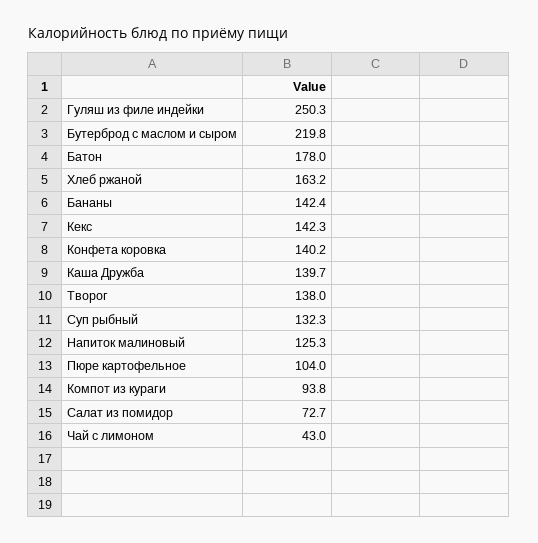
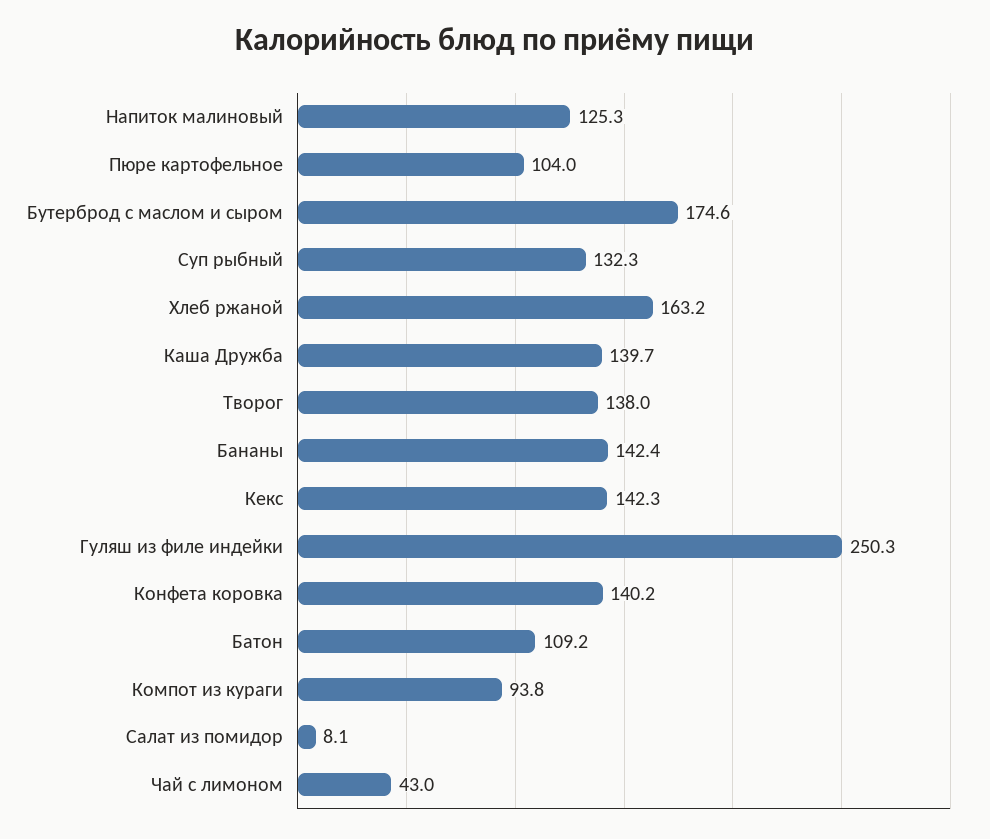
Бутерброд с маслом и сыром: 219.8 -> 174.6
Батон: 178 -> 109.2
Салат из помидор: 72.7 -> 8.1

